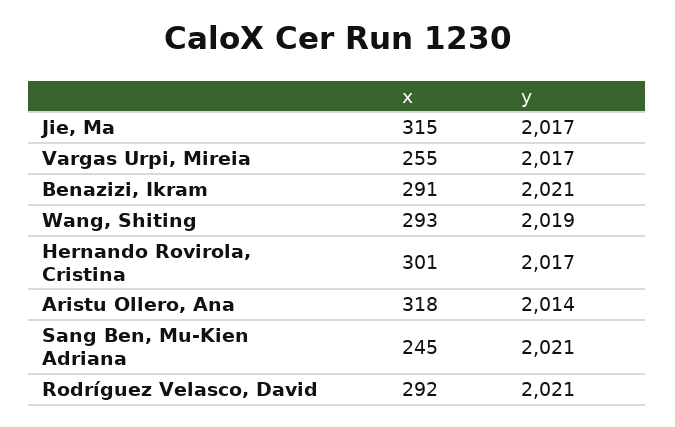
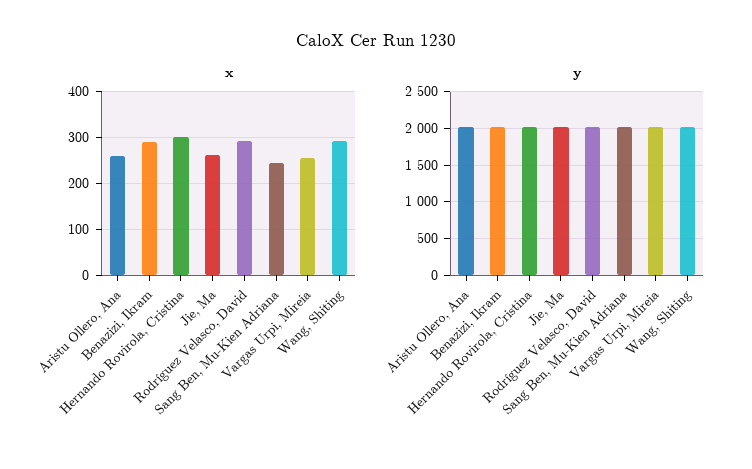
x, Jie, Ma: 315 -> 260
x, Aristu Ollero, Ana: 318 -> 260

